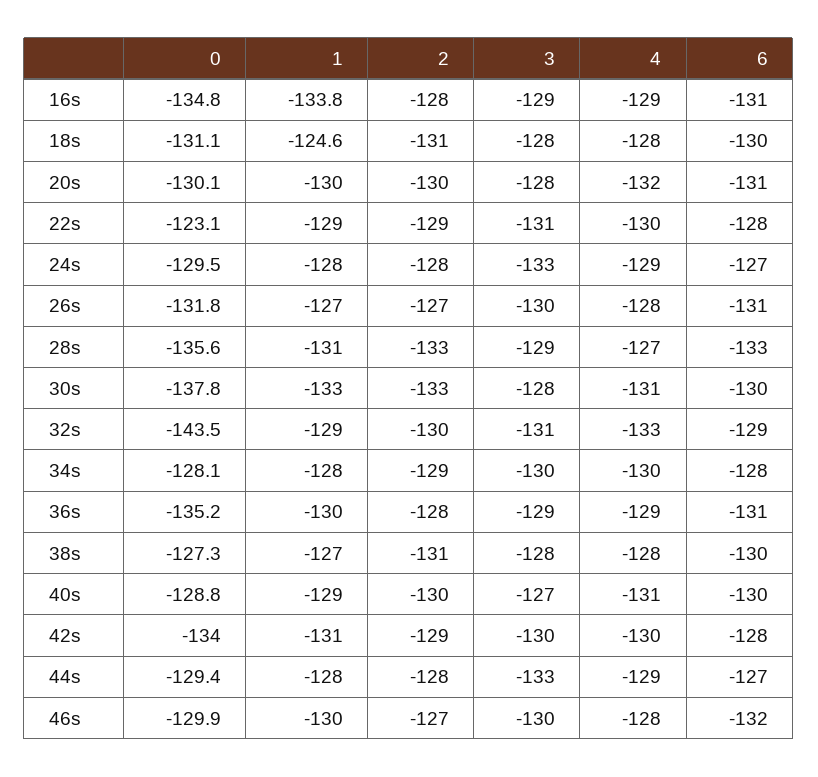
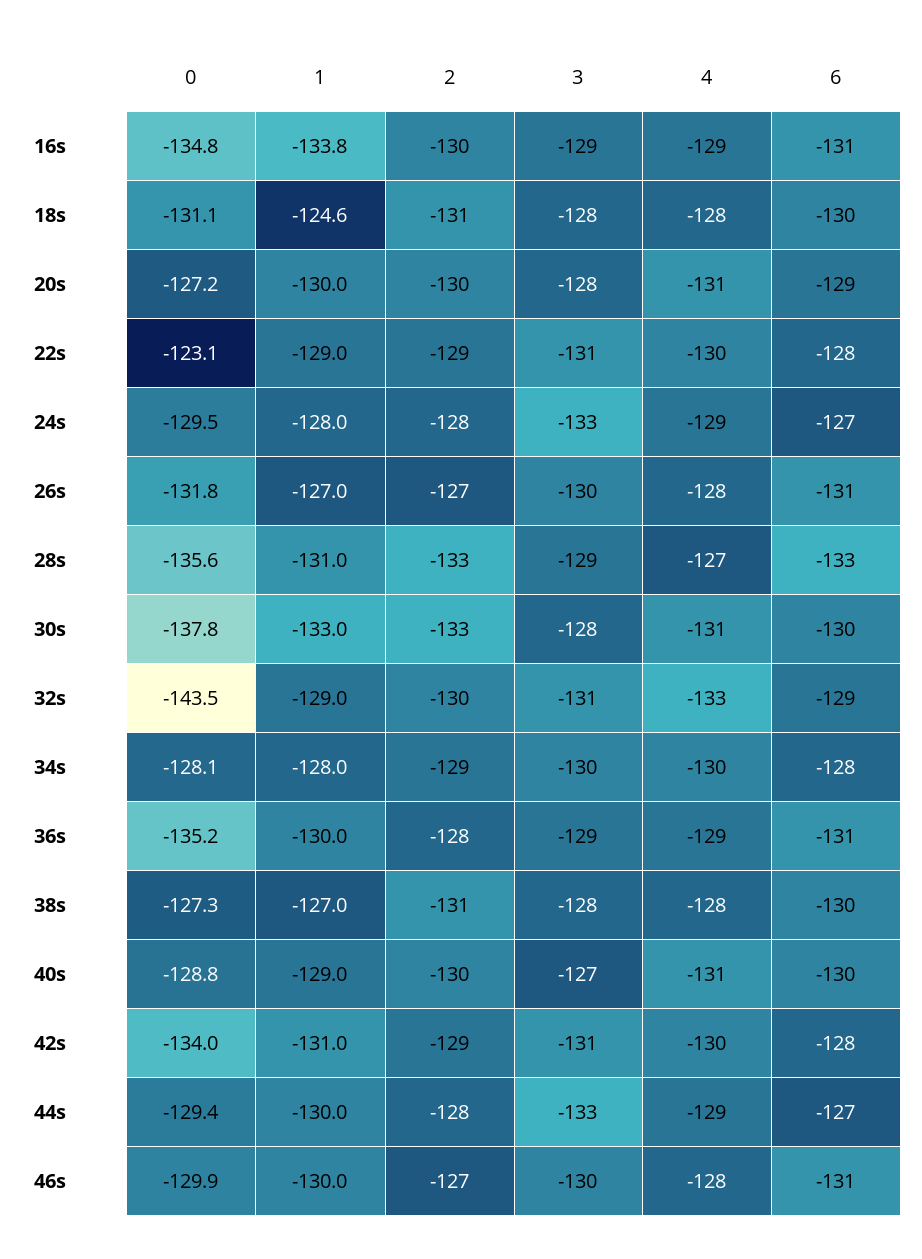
2, 16s: -128 -> -130
0, 20s: -130.1 -> -127.2
4, 20s: -132 -> -131
6, 20s: -131 -> -129
3, 42s: -130 -> -131
1, 44s: -128 -> -130
6, 46s: -132 -> -131

